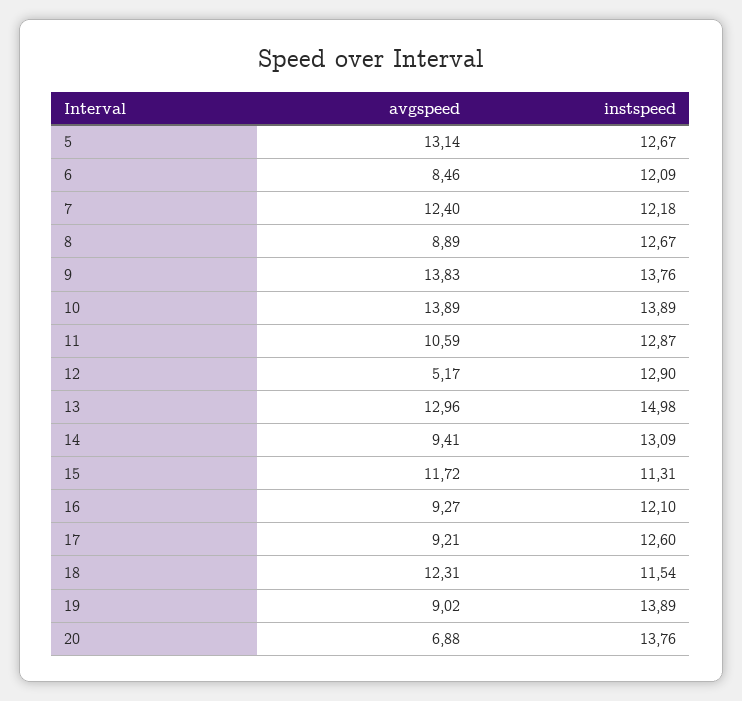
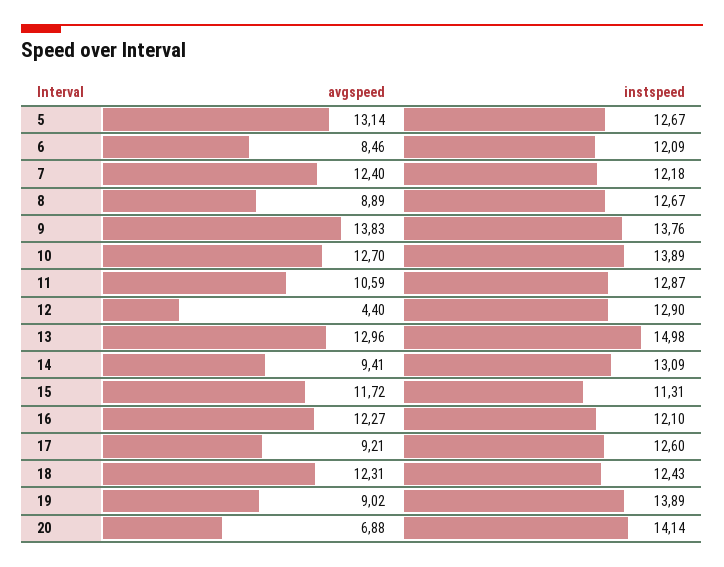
avgspeed, 10: 13.89 -> 12.7
avgspeed, 12: 5.17 -> 4.4
avgspeed, 16: 9.27 -> 12.27
instspeed, 18: 11.54 -> 12.43
instspeed, 20: 13.76 -> 14.14

